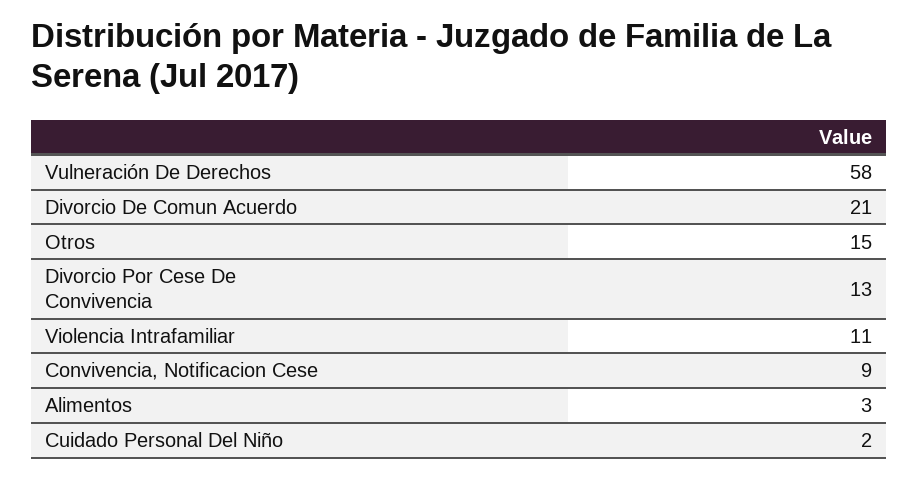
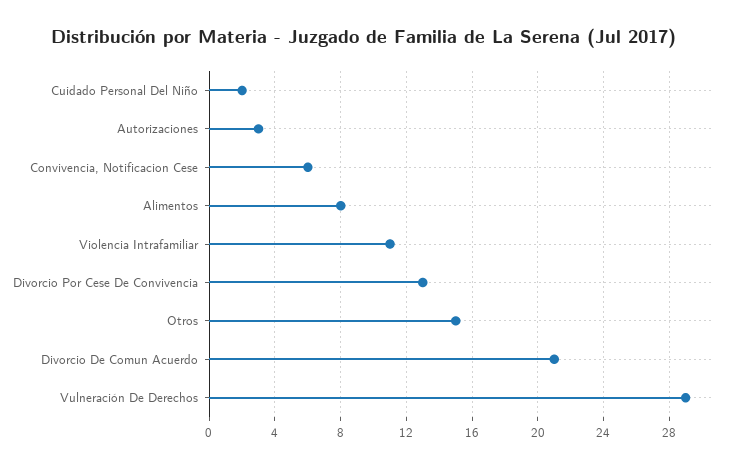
Vulneración De Derechos: 58 -> 29
Convivencia, Notificacion Cese: 9 -> 6
Alimentos: 3 -> 8
Autorizaciones: none -> 3

